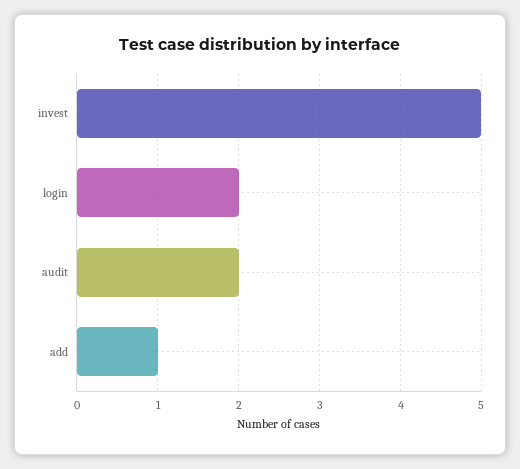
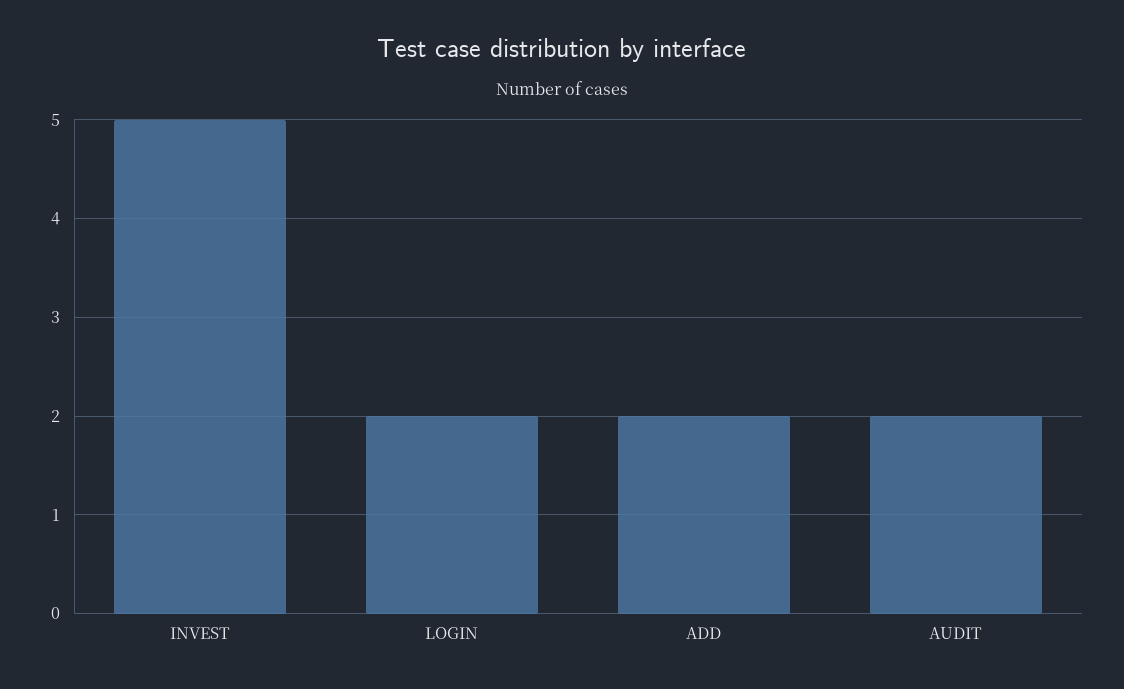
add: 1 -> 2

